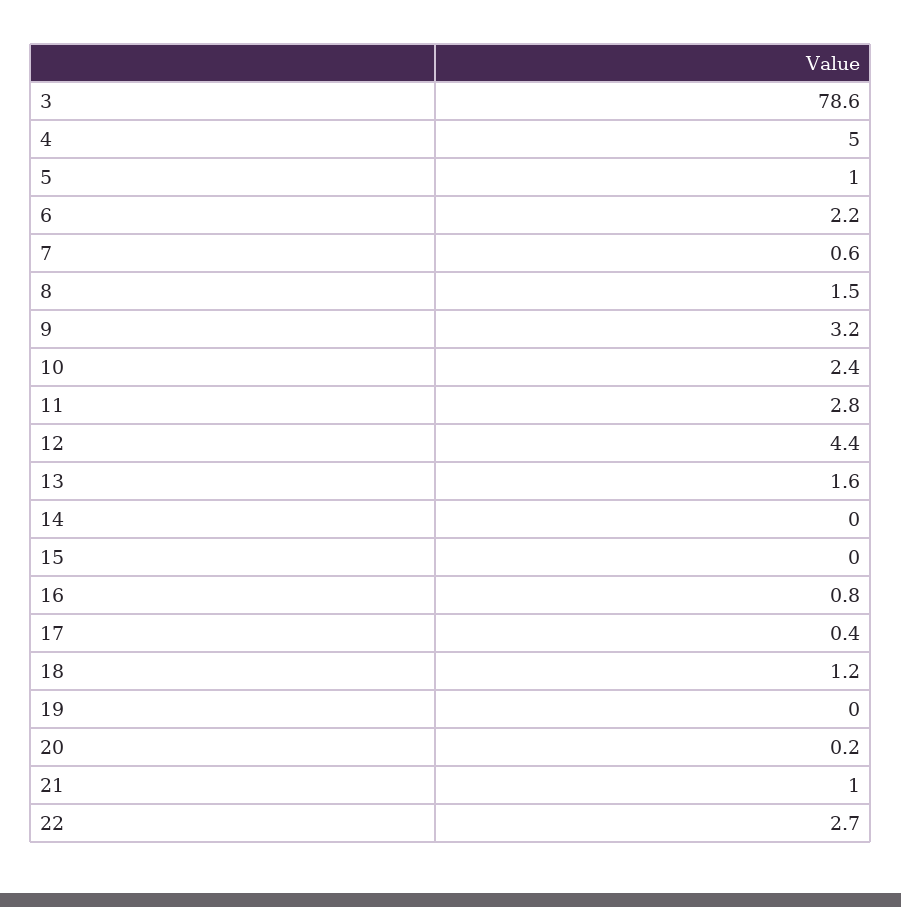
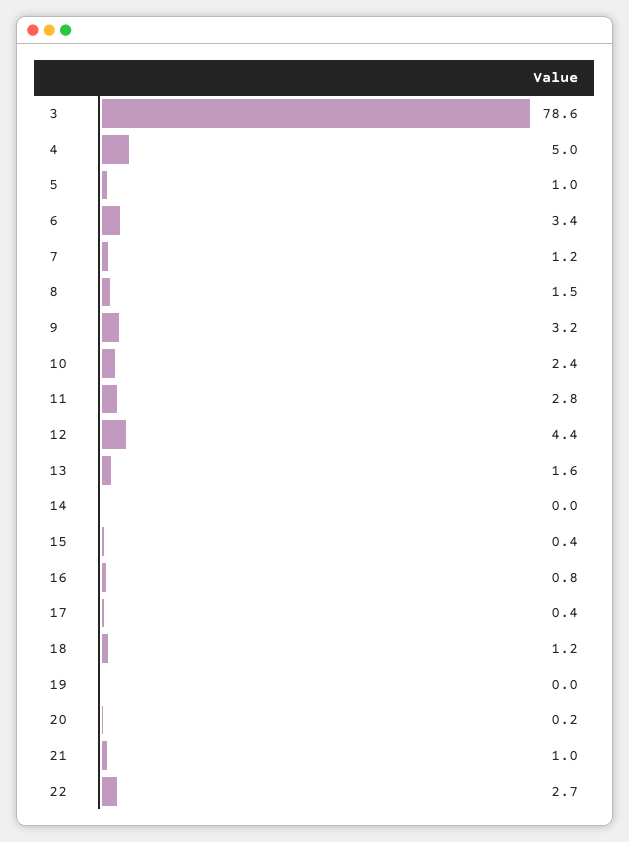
6: 2.2 -> 3.4
7: 0.6 -> 1.2
15: 0 -> 0.4

